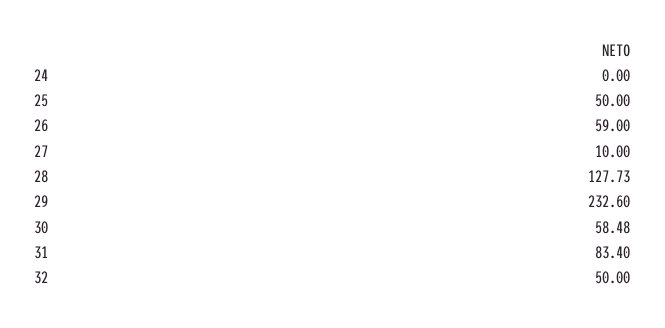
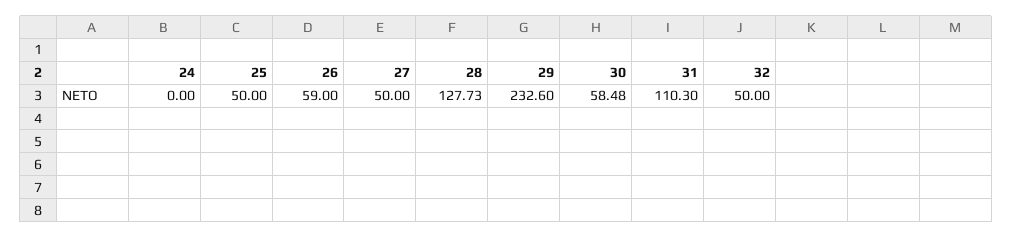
27: 10 -> 50
31: 83.4 -> 110.3

